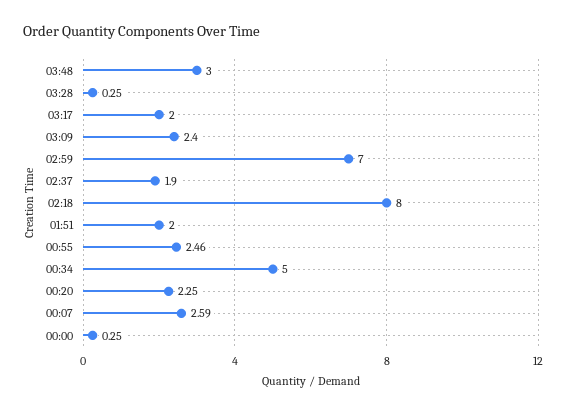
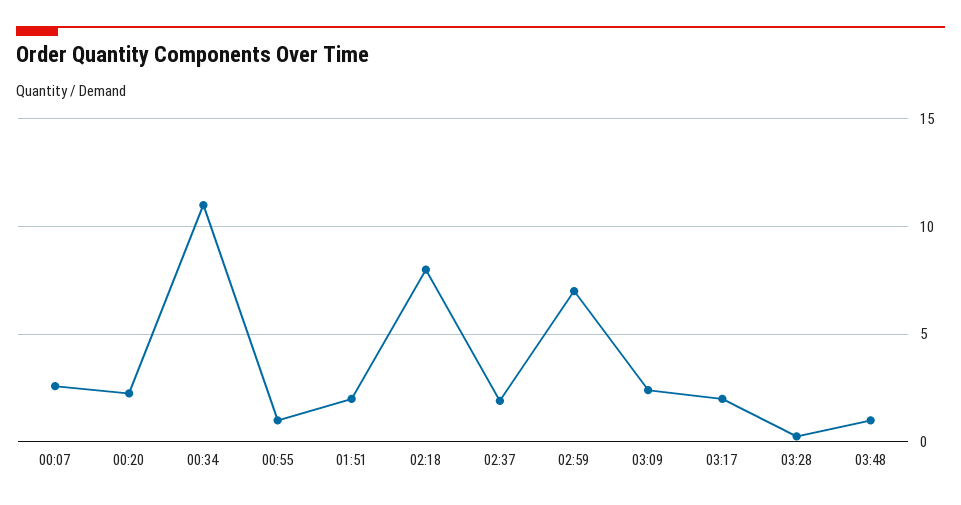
03:48: 3 -> 1
00:55: 2.46 -> 1
00:34: 5 -> 11
00:00: 0.25 -> none

